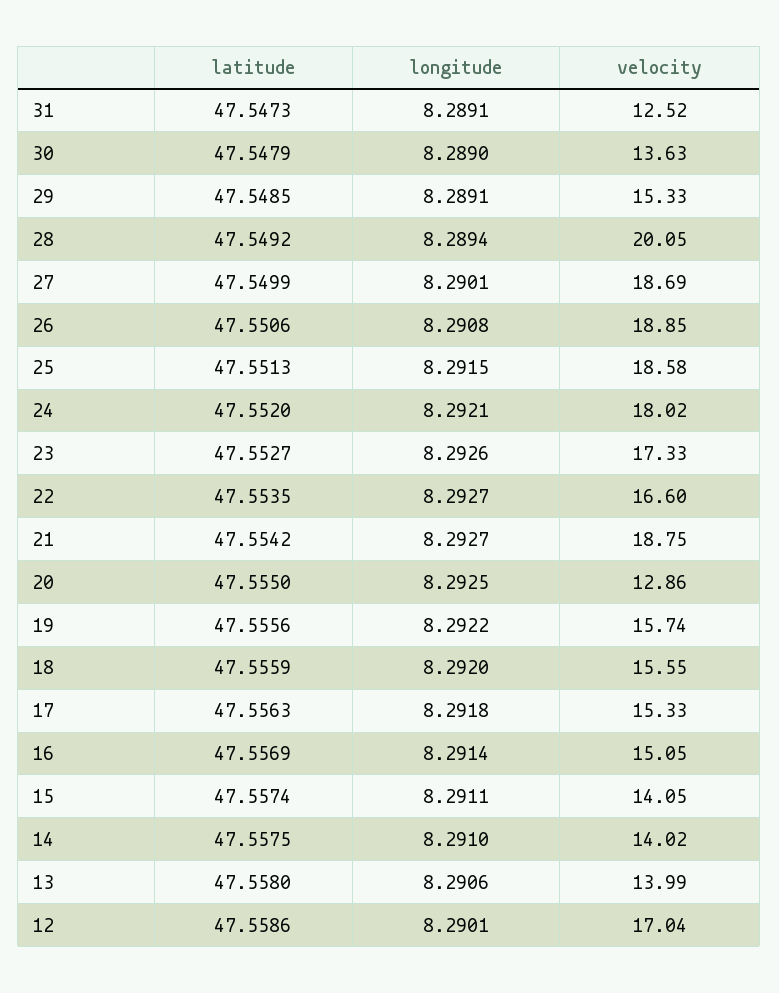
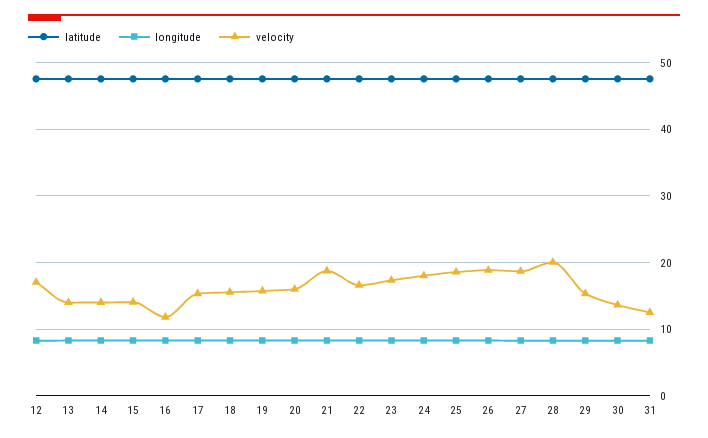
velocity, 20: 12.86 -> 16
velocity, 16: 15.05 -> 12

